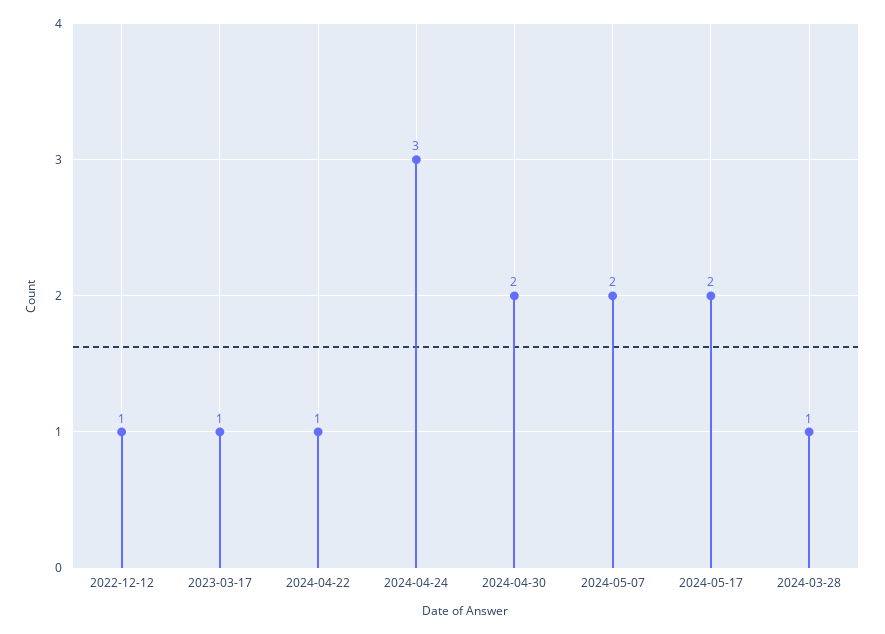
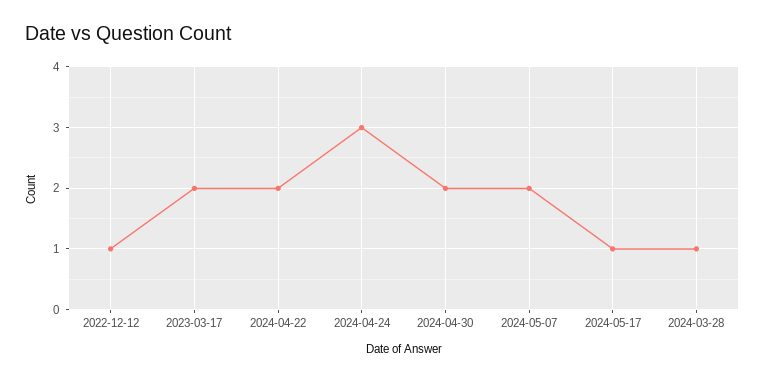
2023-03-17: 1 -> 2
2024-04-22: 1 -> 2
2024-05-17: 2 -> 1

